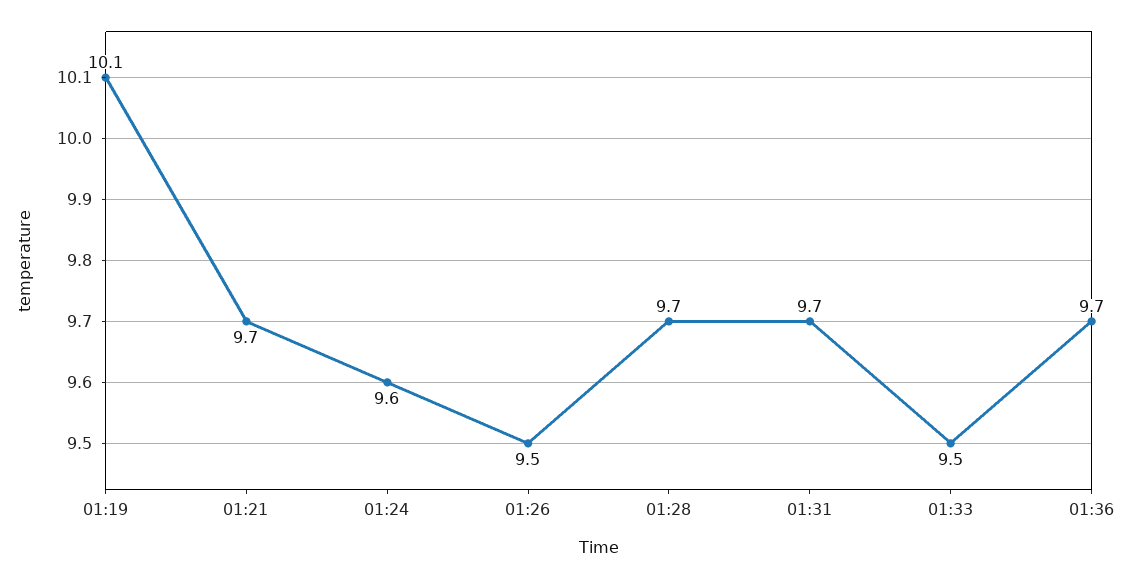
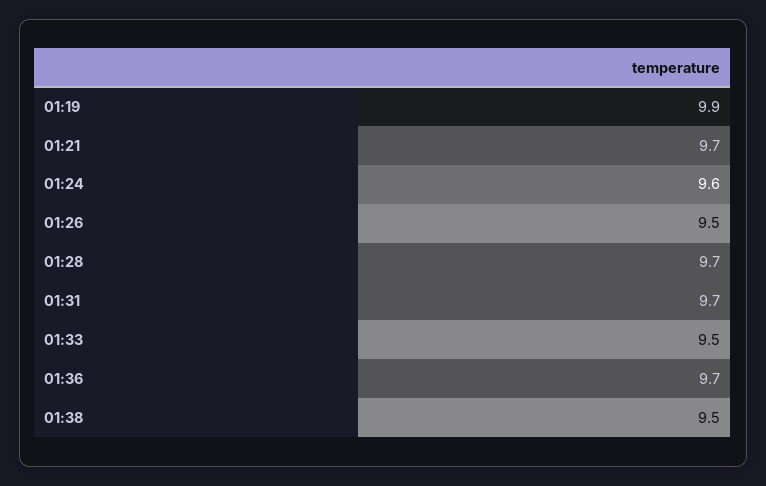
01:19: 10.1 -> 9.9
01:38: none -> 9.5

